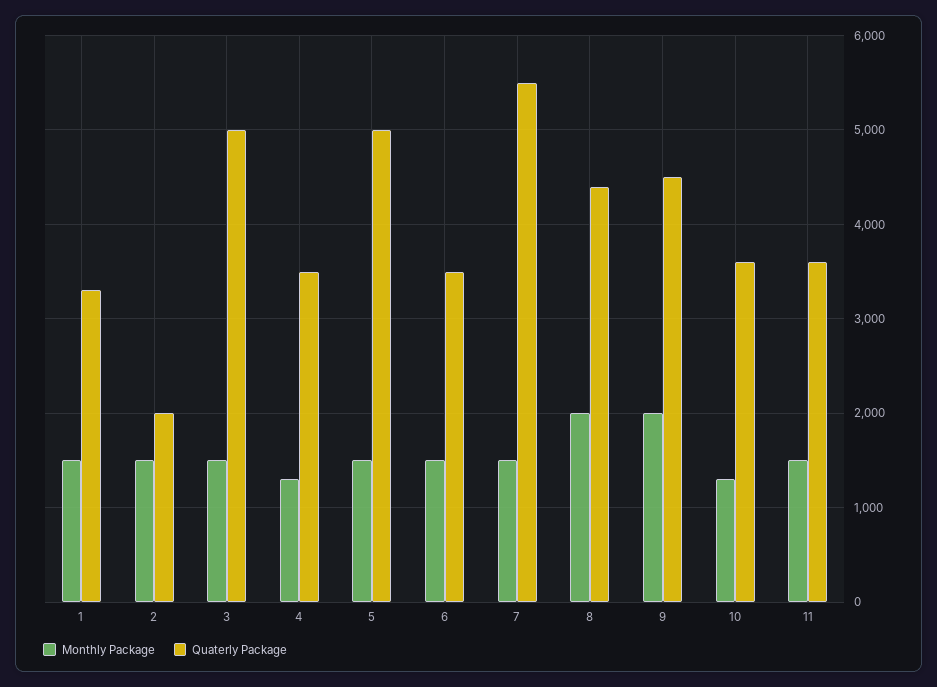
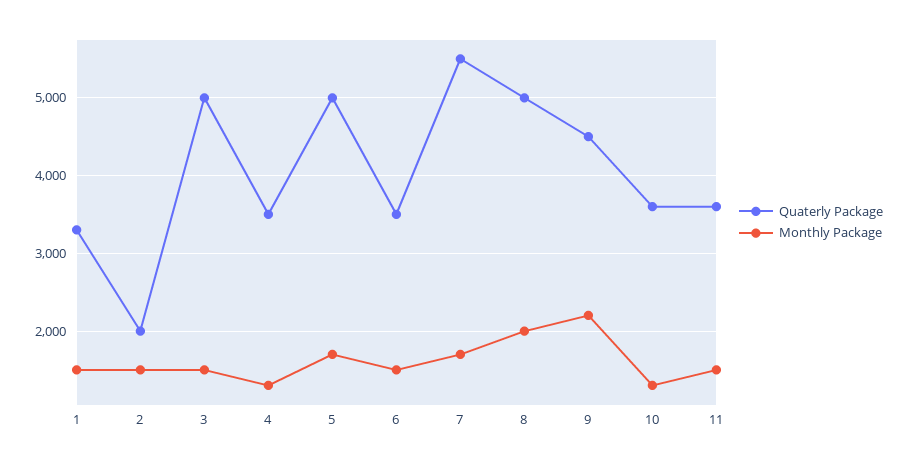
Monthly Package, 5: 1500 -> 1700
Monthly Package, 7: 1500 -> 1700
Quaterly Package, 8: 4400 -> 5000
Monthly Package, 9: 2000 -> 2200

